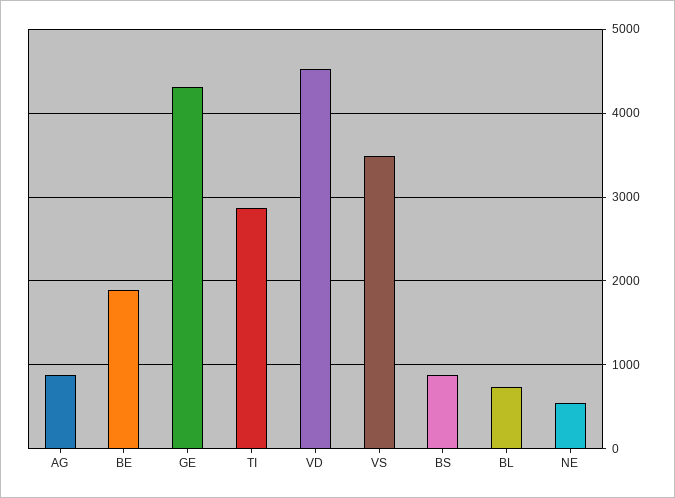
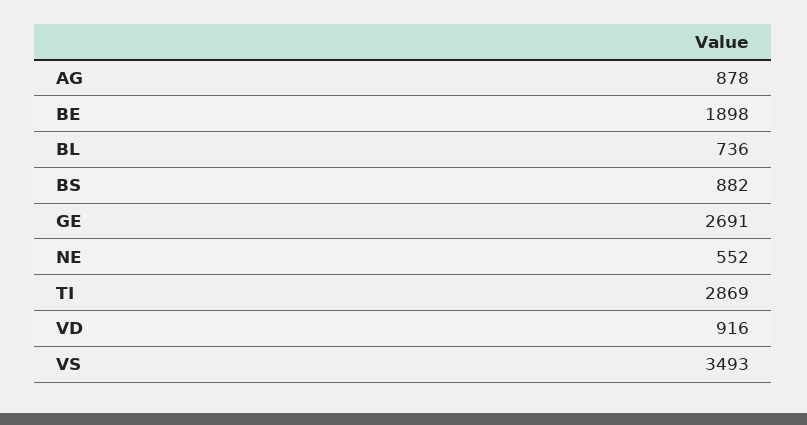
GE: 4300 -> 2691
VD: 4500 -> 916

